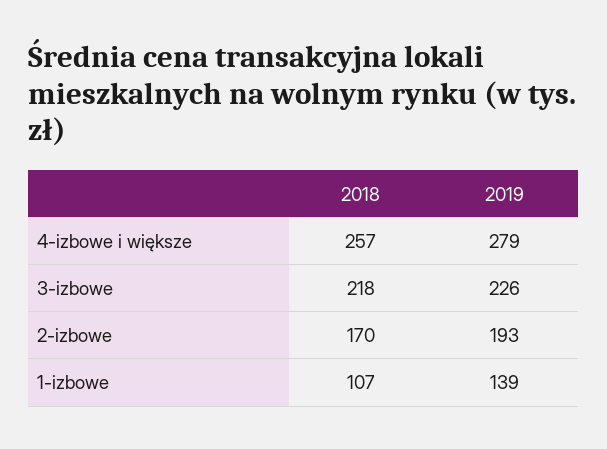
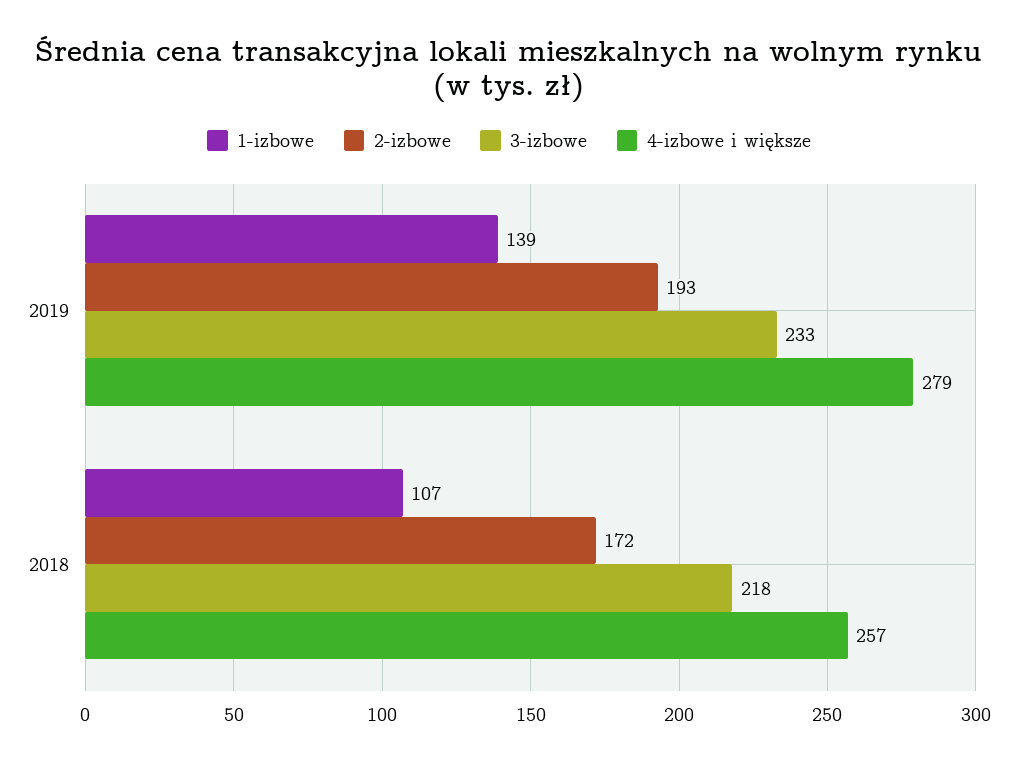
3-izbowe, 2019: 226 -> 233
2-izbowe, 2018: 170 -> 172

